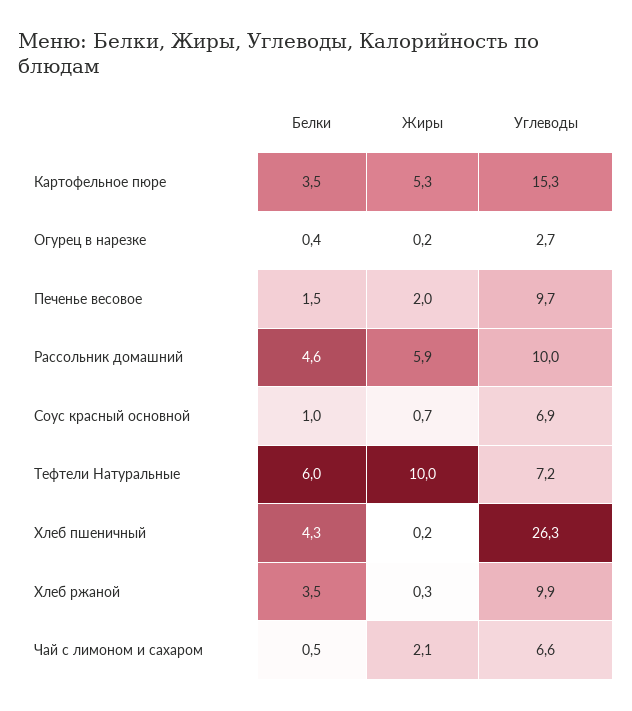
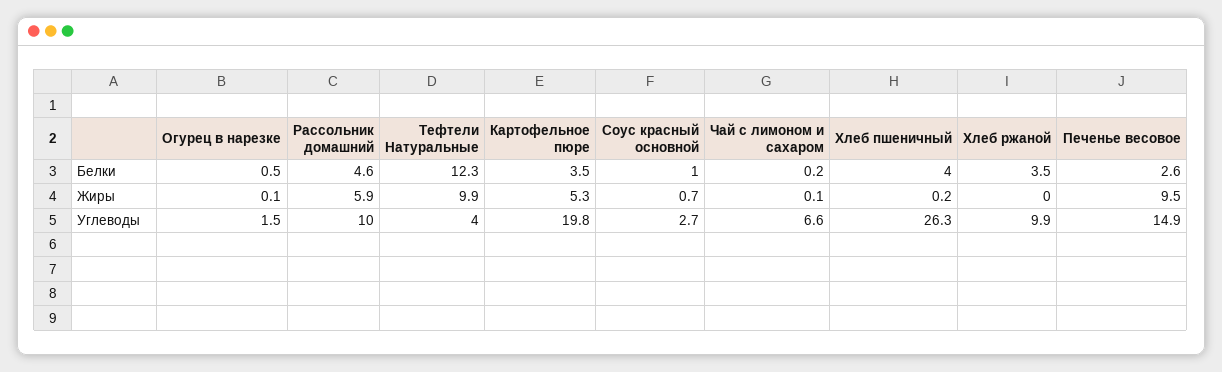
Углеводы, Картофельное пюре: 15.3 -> 19.8
Белки, Огурец в нарезке: 0.4 -> 0.5
Жиры, Огурец в нарезке: 0.2 -> 0.1
Углеводы, Огурец в нарезке: 2.7 -> 1.5
Белки, Печенье весовое: 1.5 -> 2.6
Жиры, Печенье весовое: 2 -> 9.5
Углеводы, Печенье весовое: 9.7 -> 14.9
Углеводы, Соус красный основной: 6.9 -> 2.7
Белки, Тефтели Натуральные: 6 -> 12.3
Жиры, Тефтели Натуральные: 10 -> 9.9
Углеводы, Тефтели Натуральные: 7.2 -> 4
Белки, Хлеб пшеничный: 4.3 -> 4
Жиры, Хлеб ржаной: 0.3 -> 0
Белки, Чай с лимоном и сахаром: 0.5 -> 0.2
Жиры, Чай с лимоном и сахаром: 2.1 -> 0.1

